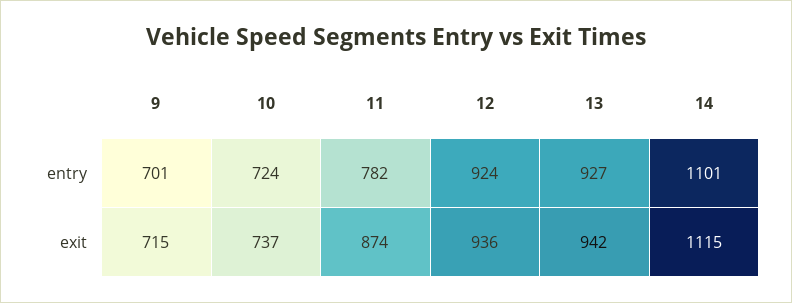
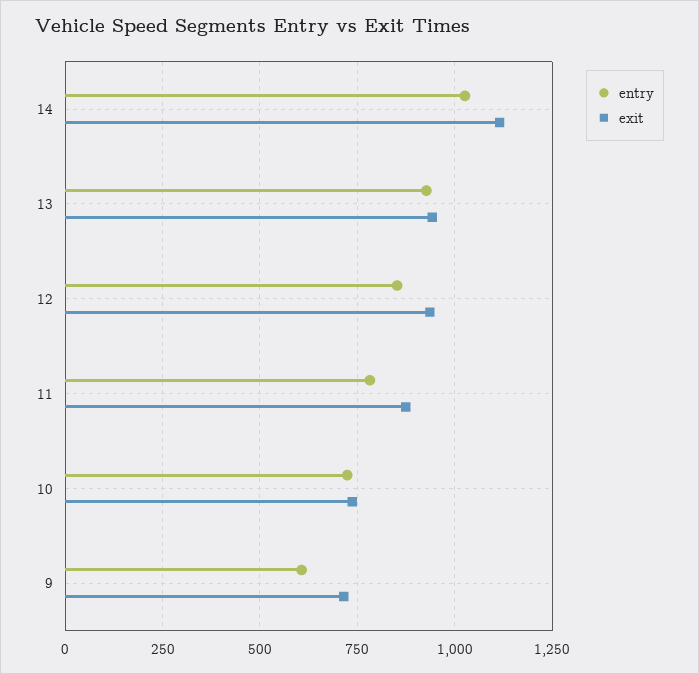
entry, 9: 701 -> 600
entry, 12: 924 -> 850
entry, 14: 1101 -> 1025

